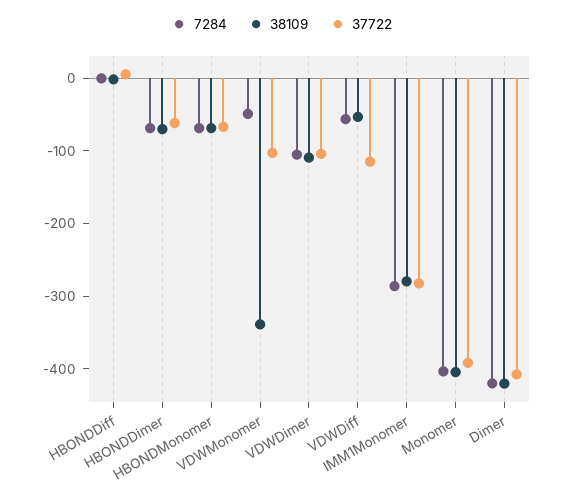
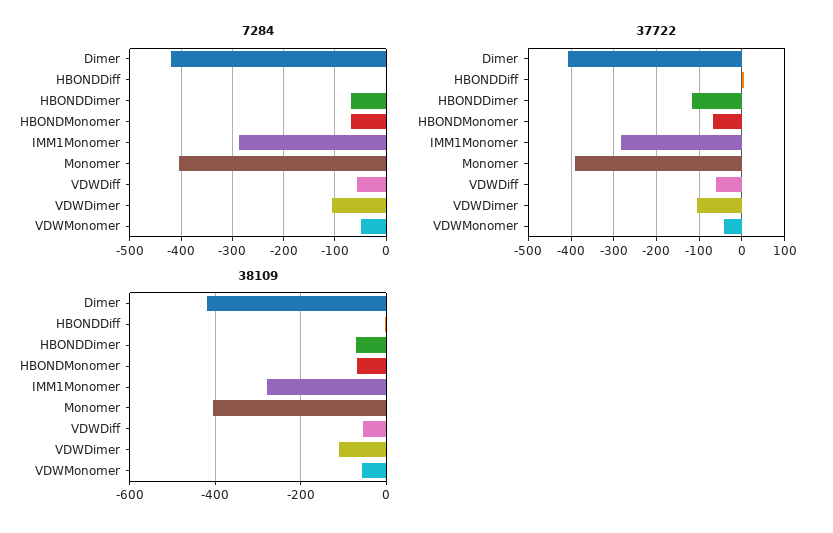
37722, HBONDDimer: -60 -> -120
38109, VDWMonomer: -340 -> -60
37722, VDWMonomer: -100 -> -40
37722, VDWDiff: -120 -> -60

